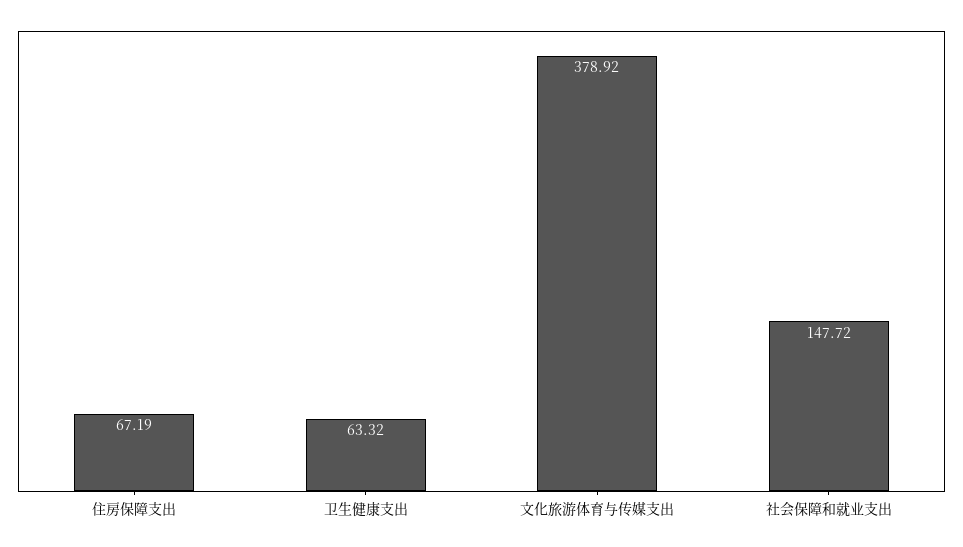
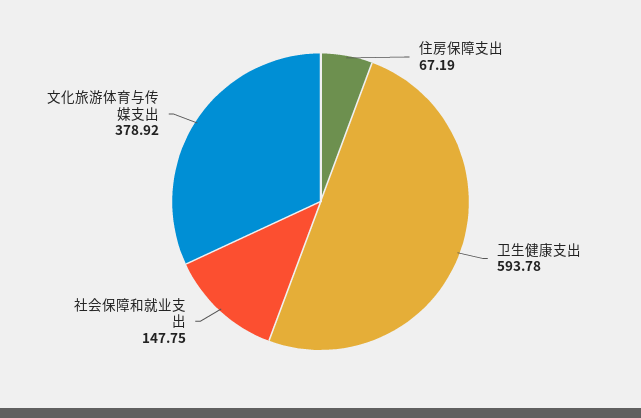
卫生健康支出: 63.32 -> 593.78
社会保障和就业支出: 147.72 -> 147.75

